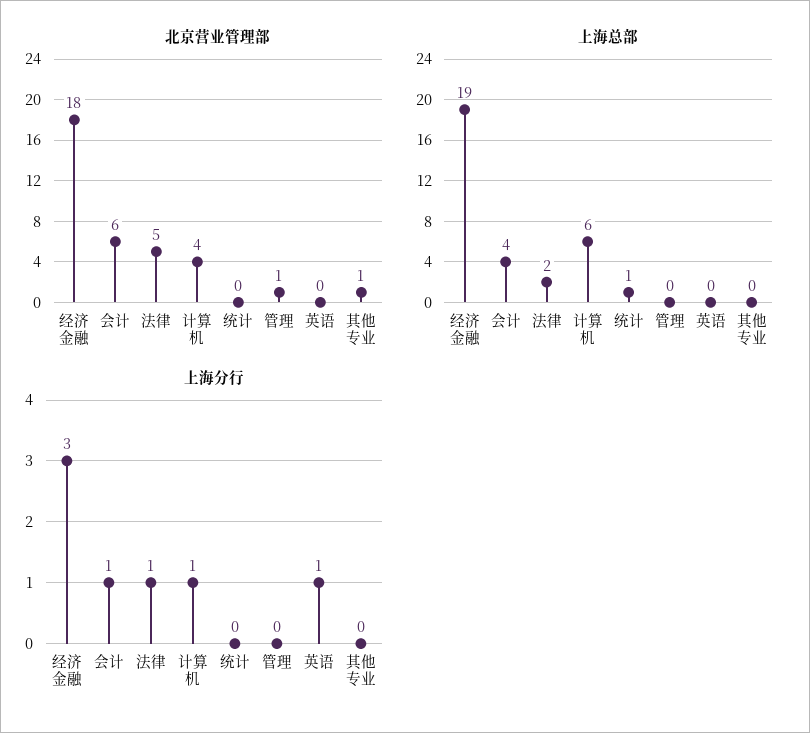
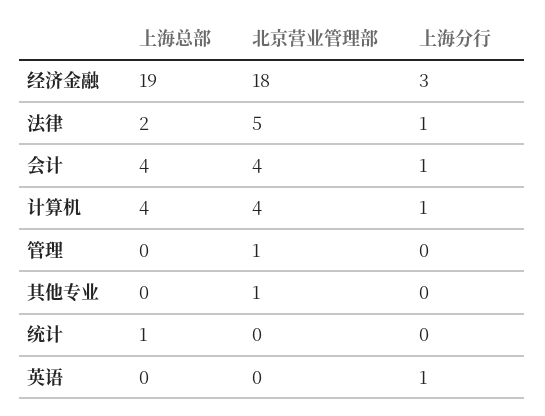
北京营业管理部, 会计: 6 -> 4
上海总部, 计算机: 6 -> 4

